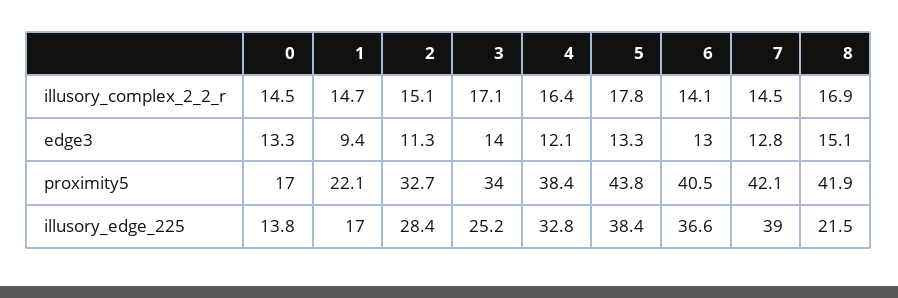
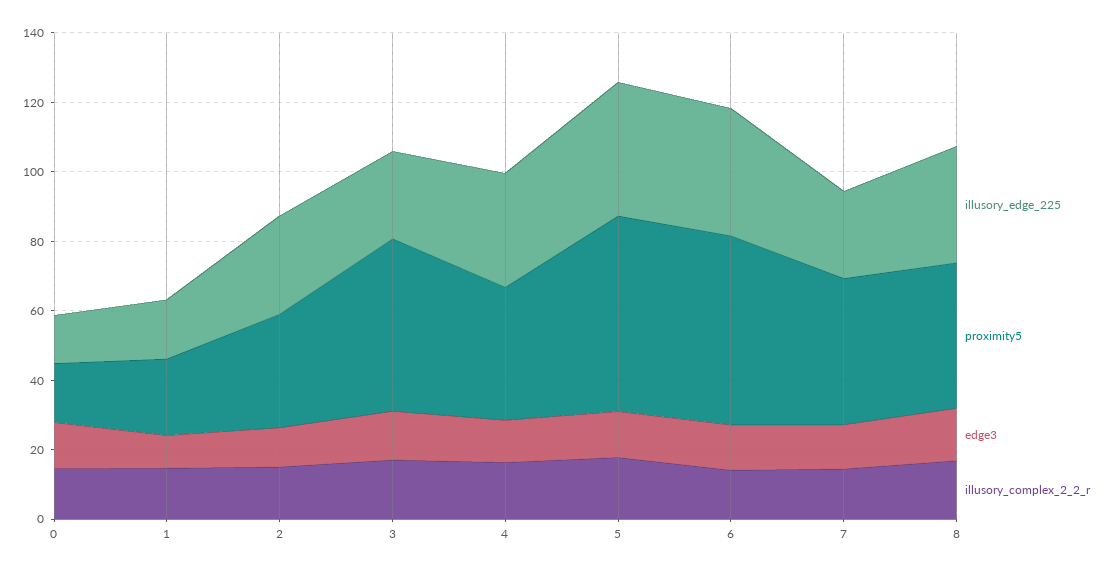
proximity5, 3: 34 -> 50
proximity5, 5: 43.8 -> 55
proximity5, 6: 40.5 -> 55
illusory_edge_225, 7: 39 -> 25
illusory_edge_225, 8: 21.5 -> 35

